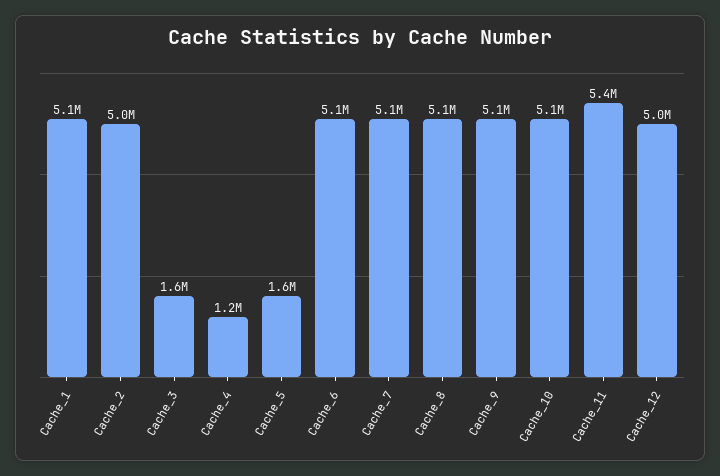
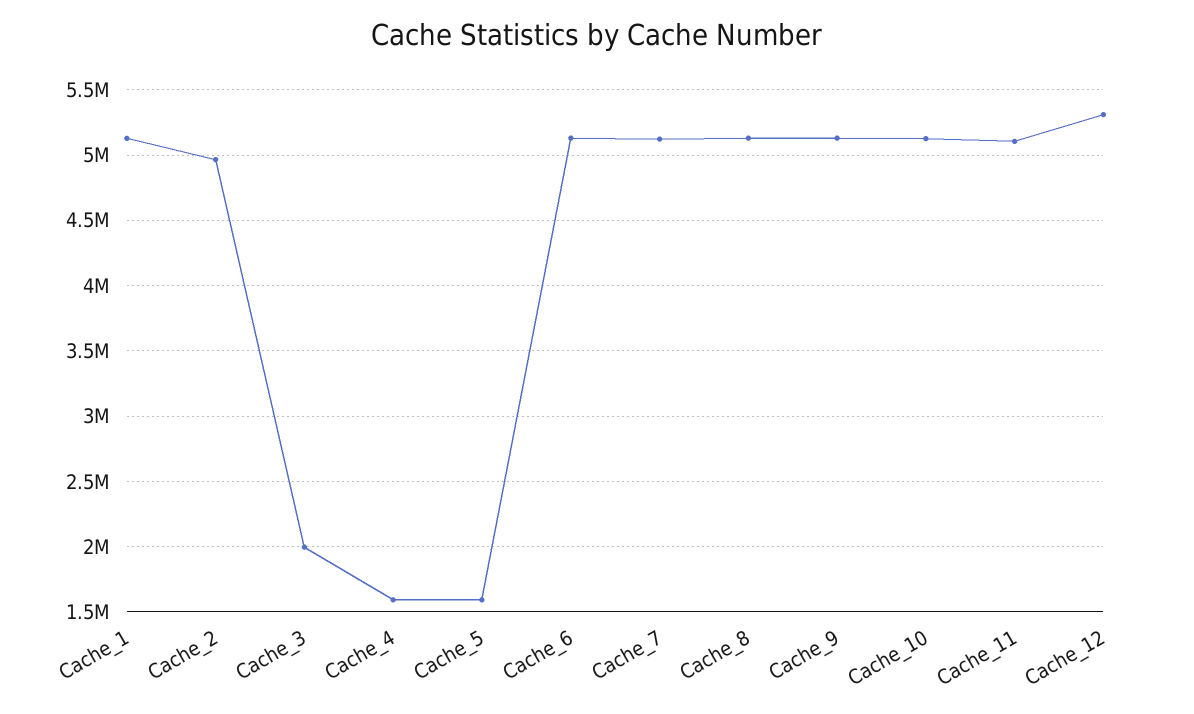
Cache_3: 1600000 -> 2000000
Cache_4: 1200000 -> 1600000
Cache_11: 5400000 -> 5100000
Cache_12: 5000000 -> 5300000

